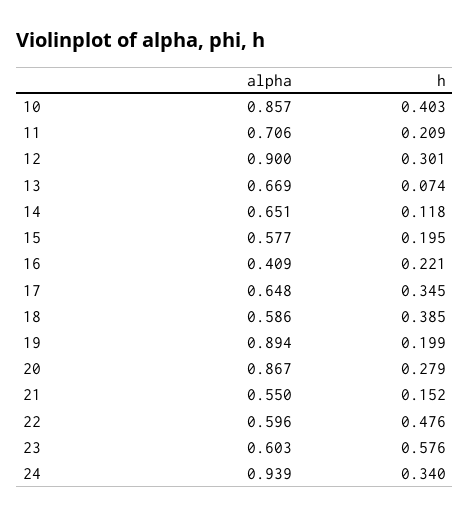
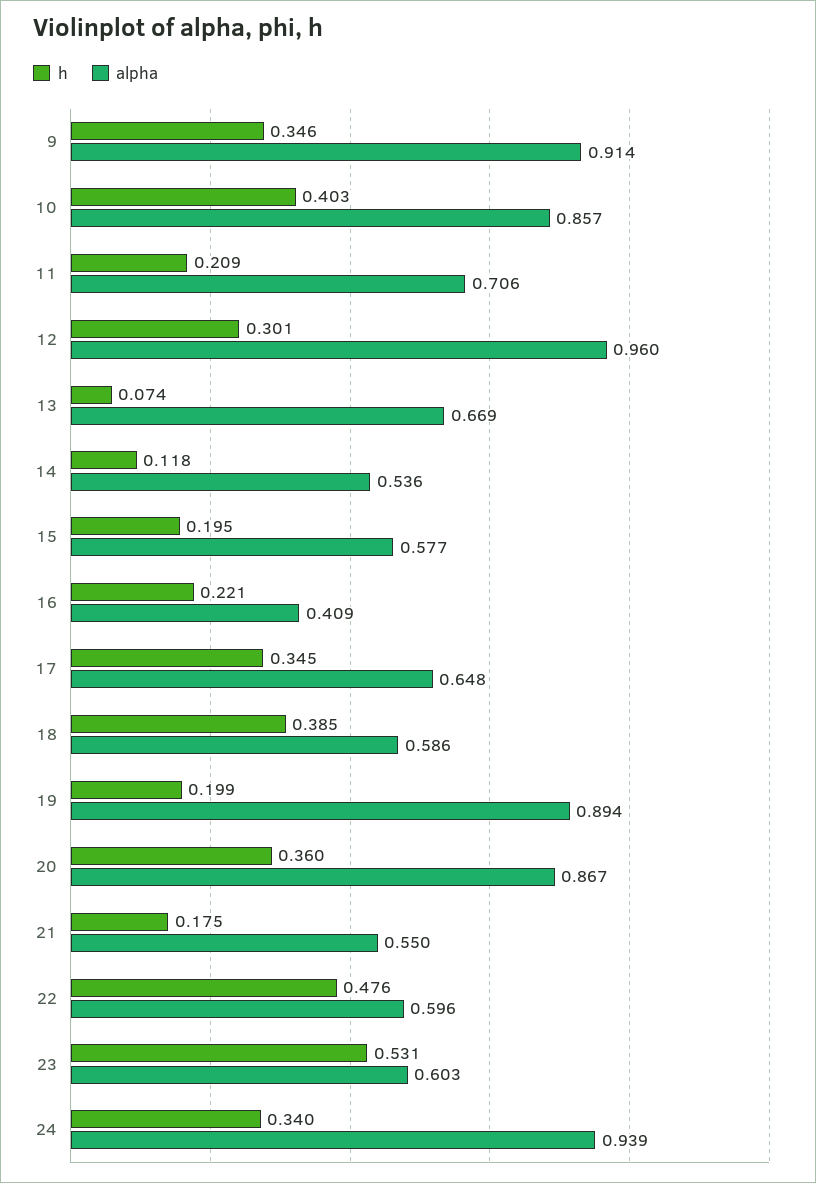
alpha, 12: 0.9 -> 0.96
alpha, 14: 0.651 -> 0.536
h, 20: 0.279 -> 0.36
h, 21: 0.152 -> 0.175
h, 23: 0.576 -> 0.531
h, 9: none -> 0.346
alpha, 9: none -> 0.914

